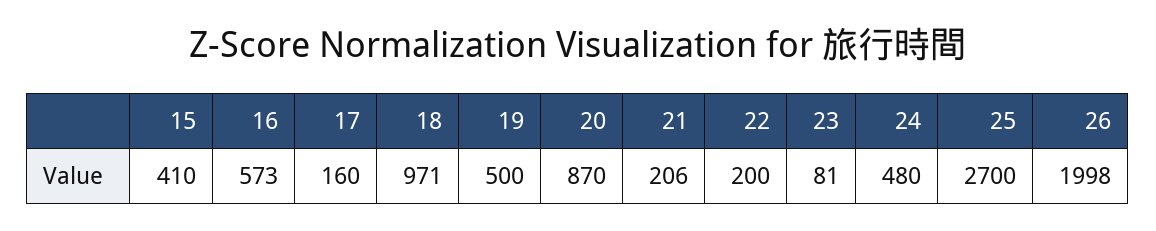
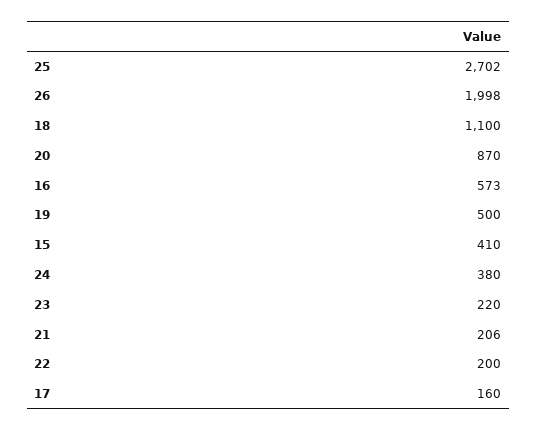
18: 971 -> 1100
23: 81 -> 220
24: 480 -> 380
25: 2700 -> 2702

